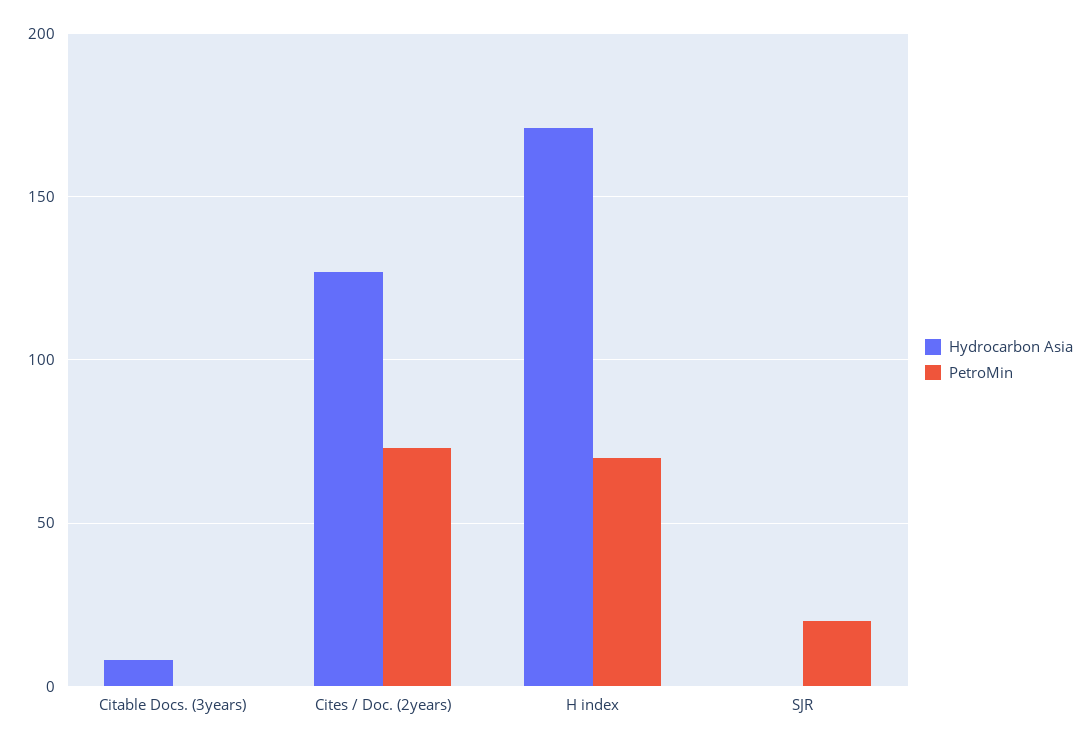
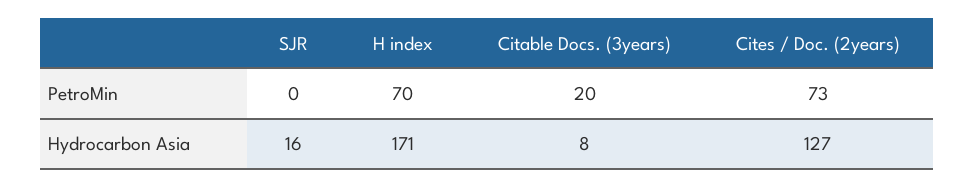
PetroMin, Citable Docs. (3years): 0 -> 20
Hydrocarbon Asia, SJR: 0 -> 16
PetroMin, SJR: 20 -> 0

